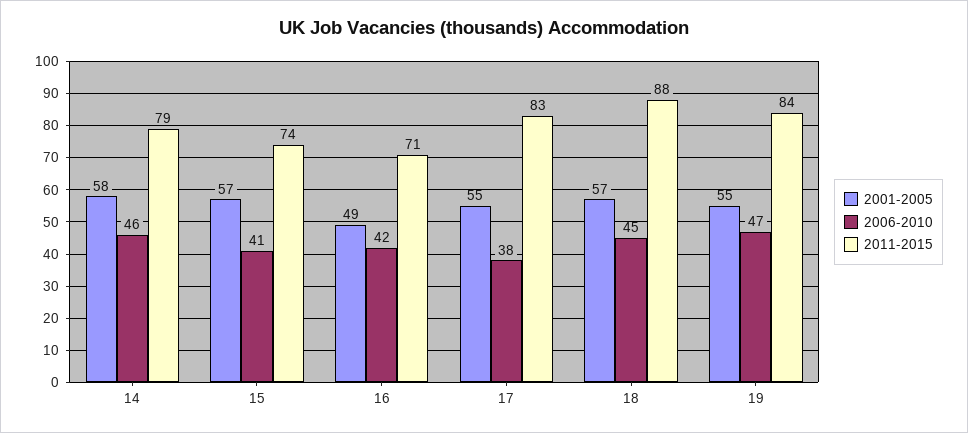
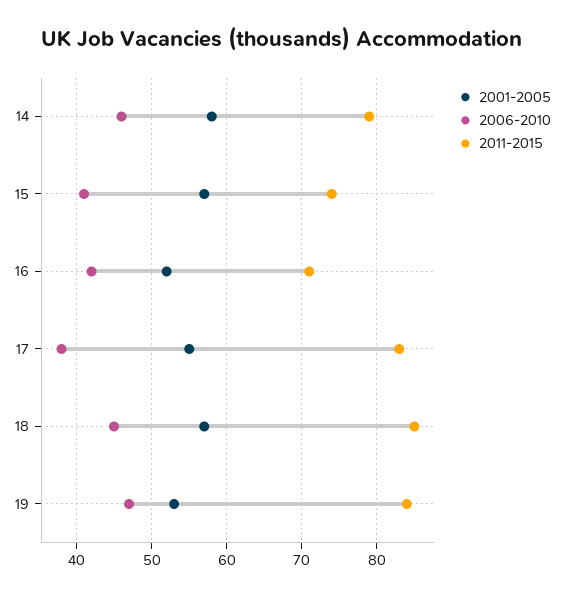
2001-2005, 16: 49 -> 52
2011-2015, 18: 88 -> 85
2001-2005, 19: 55 -> 53

